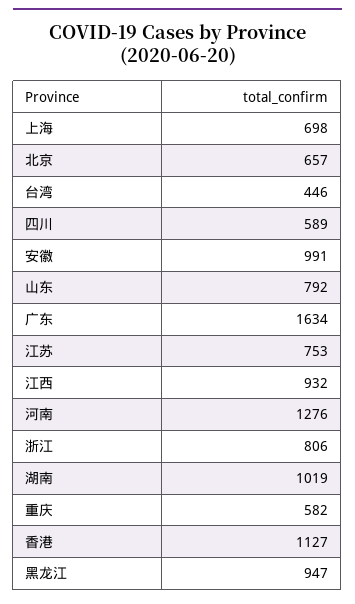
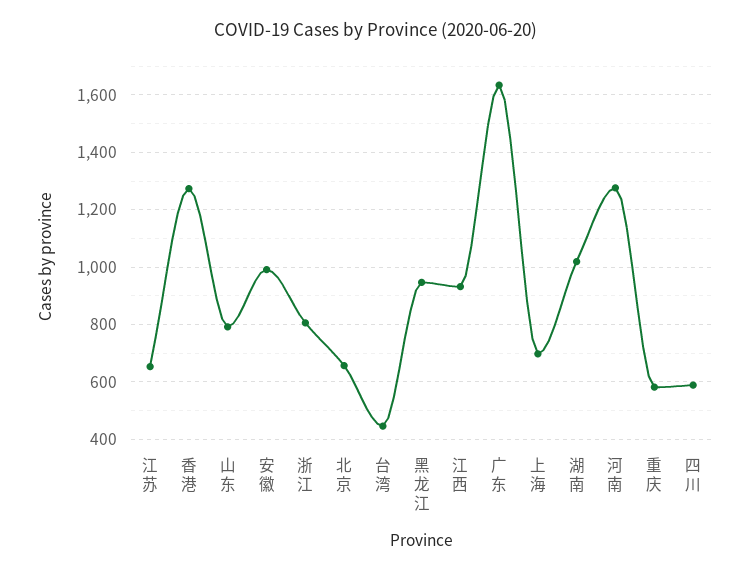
江苏: 753 -> 650
香港: 1127 -> 1275

